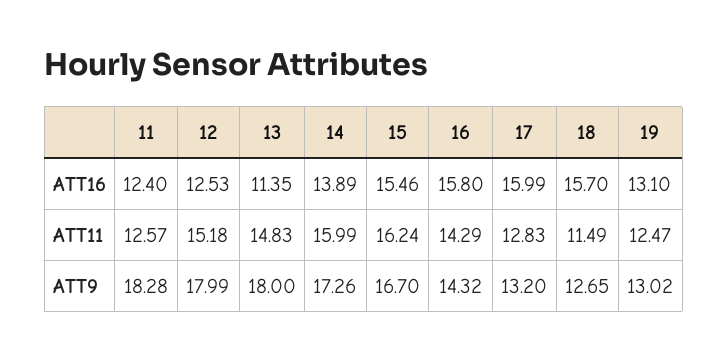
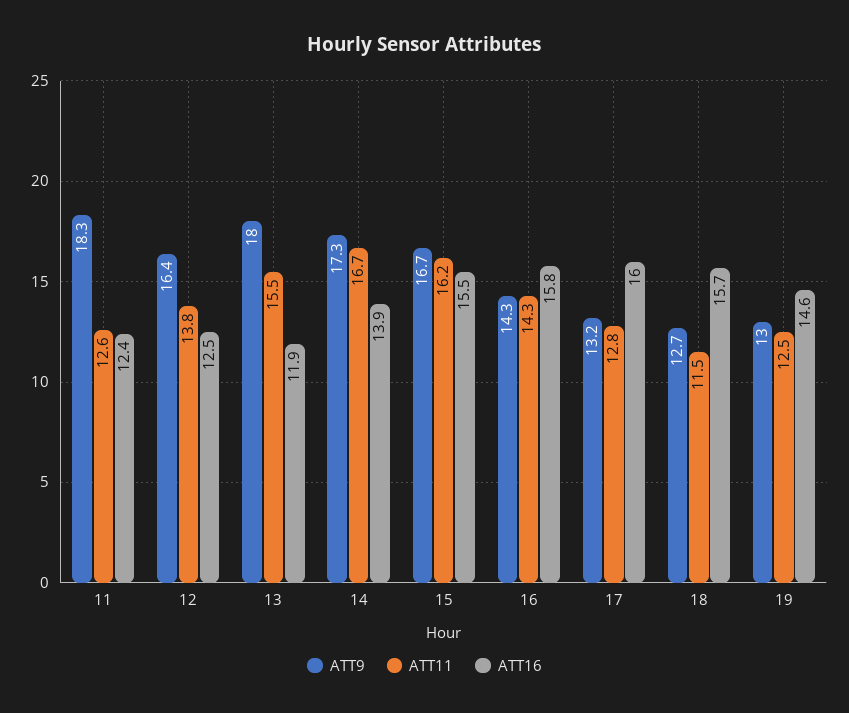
ATT16, 13: 11.35 -> 11.9
ATT16, 19: 13.1 -> 14.6
ATT11, 12: 15.18 -> 13.8
ATT11, 13: 14.83 -> 15.5
ATT11, 14: 15.99 -> 16.7
ATT9, 12: 17.99 -> 16.4

